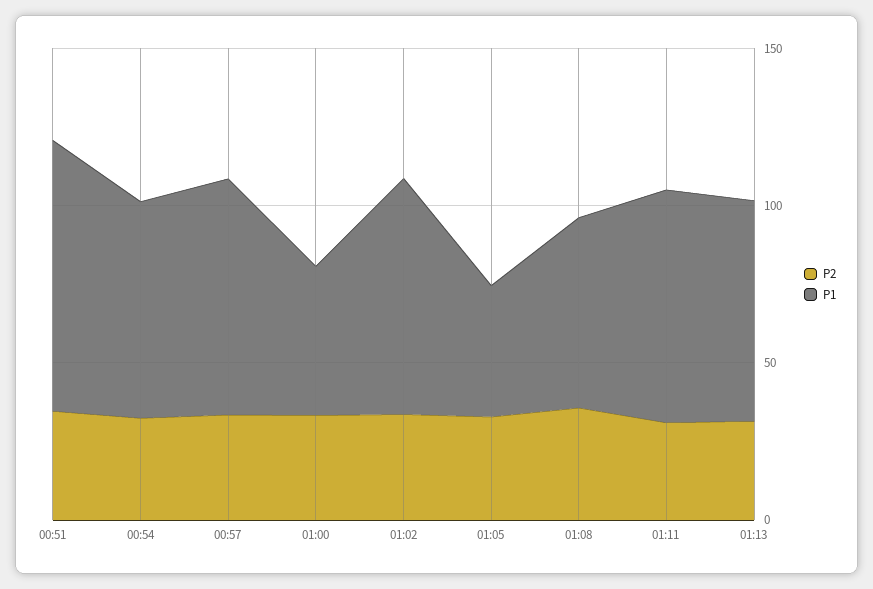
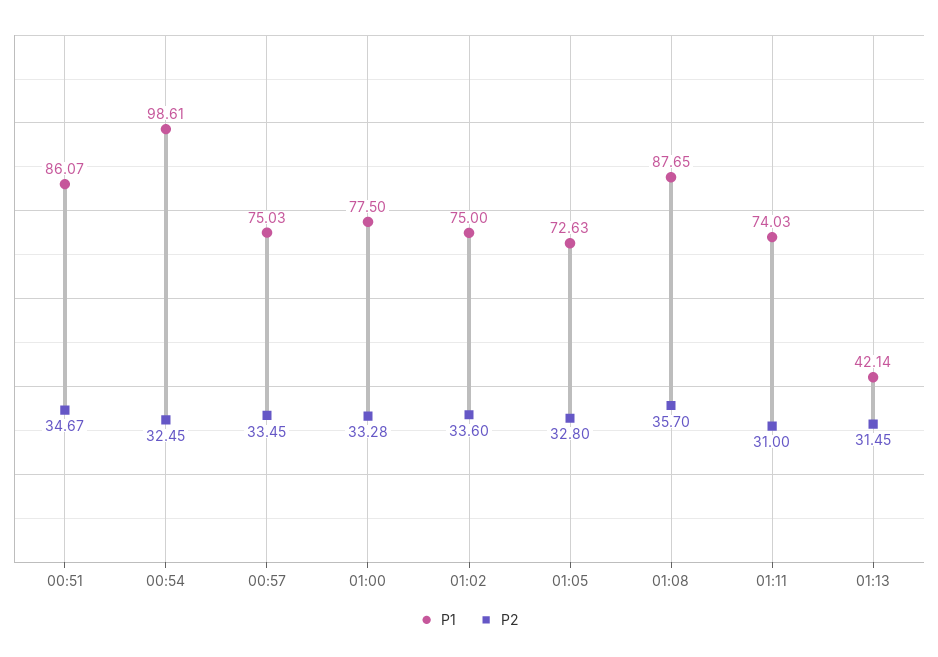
P1, 00:54: 70 -> 98.61
P1, 01:00: 50 -> 77.5
P1, 01:05: 40 -> 72.63
P1, 01:08: 60 -> 87.65
P1, 01:13: 70 -> 42.14

